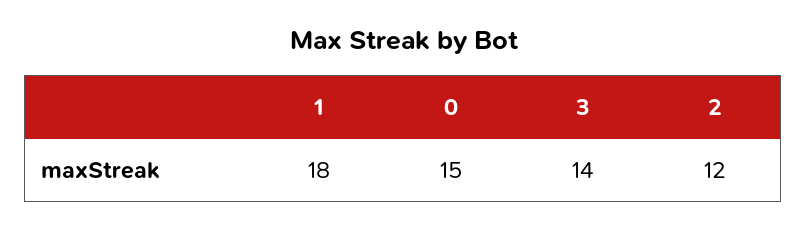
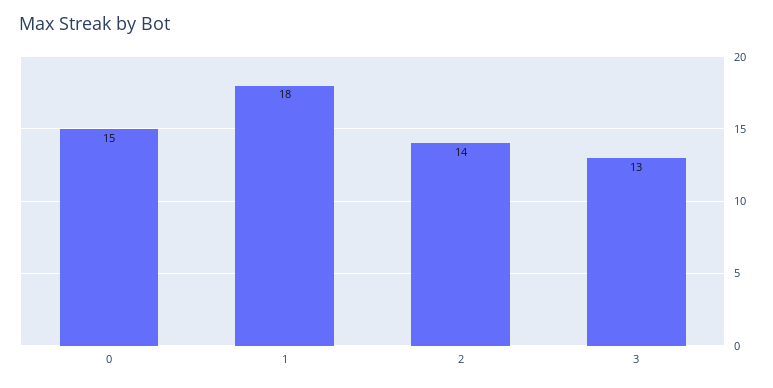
3: 14 -> 13
2: 12 -> 14

